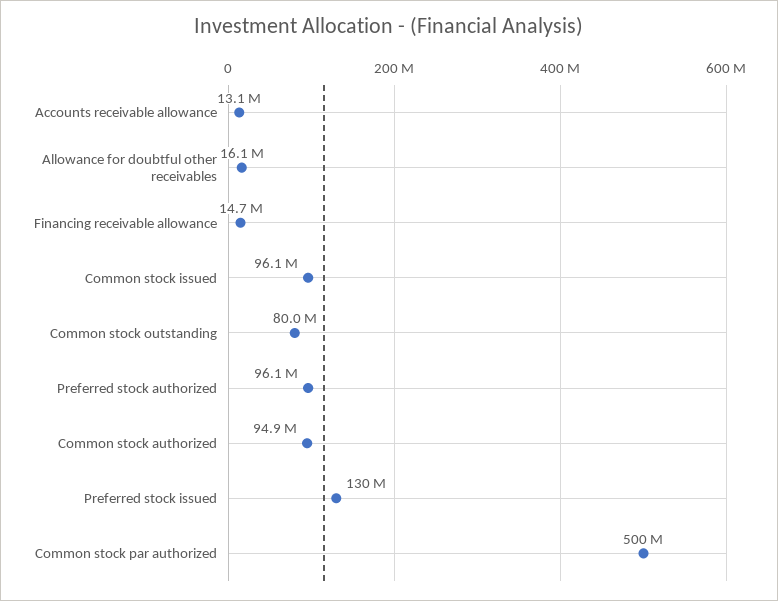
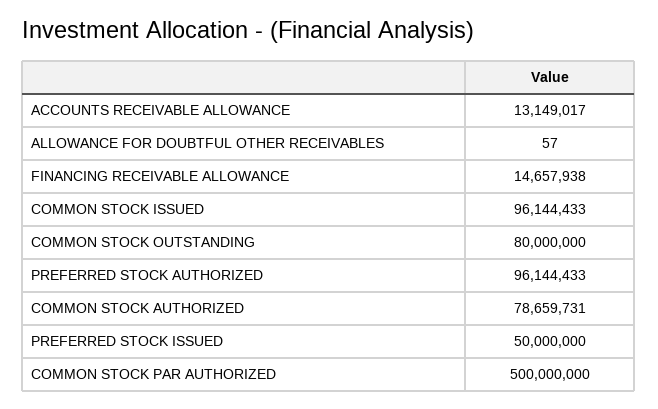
Allowance for doubtful other receivables: 16100000 -> 57
Common stock authorized: 94900000 -> 78659731
Preferred stock issued: 130000000 -> 50000000

